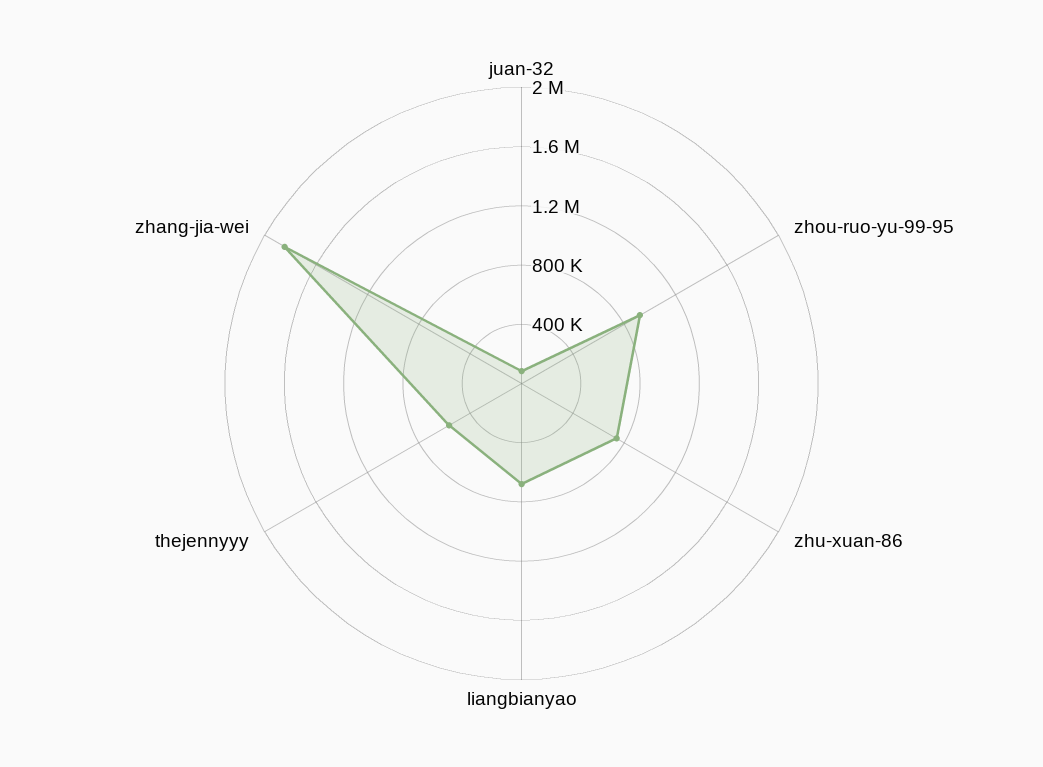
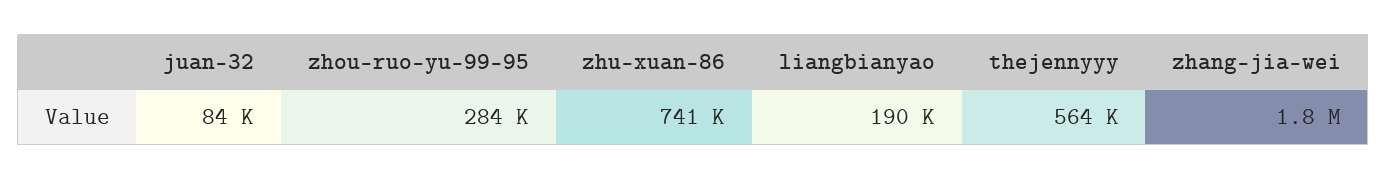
zhou-ruo-yu-99-95: 900000 -> 284000
liangbianyao: 700000 -> 190000

